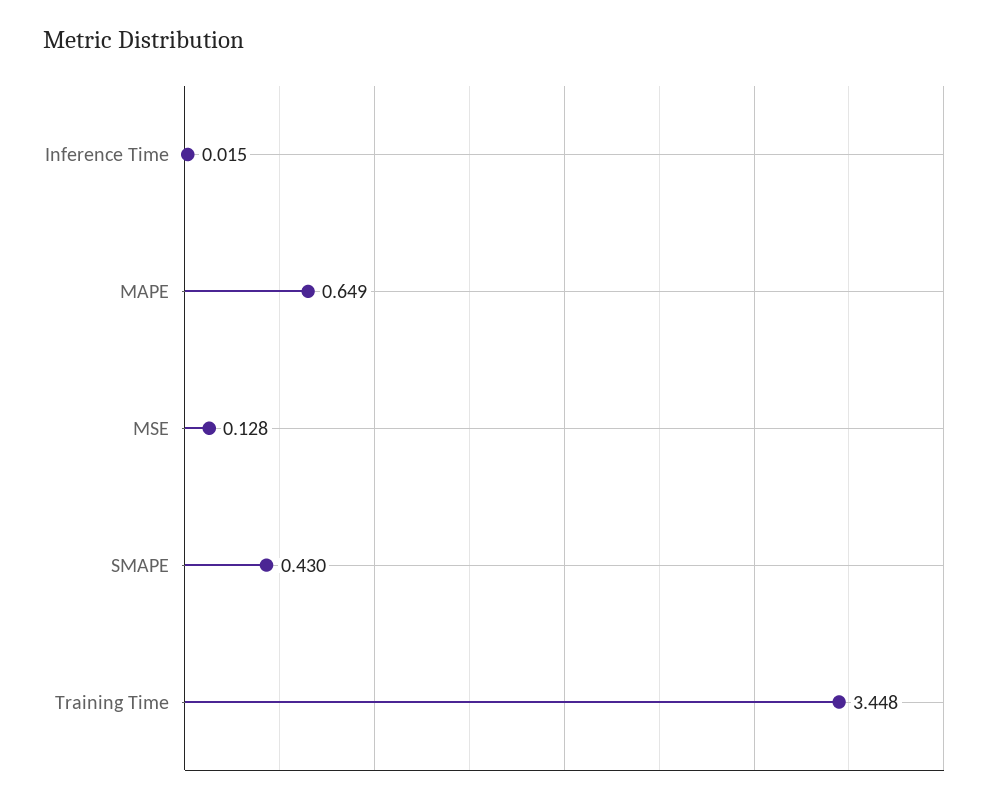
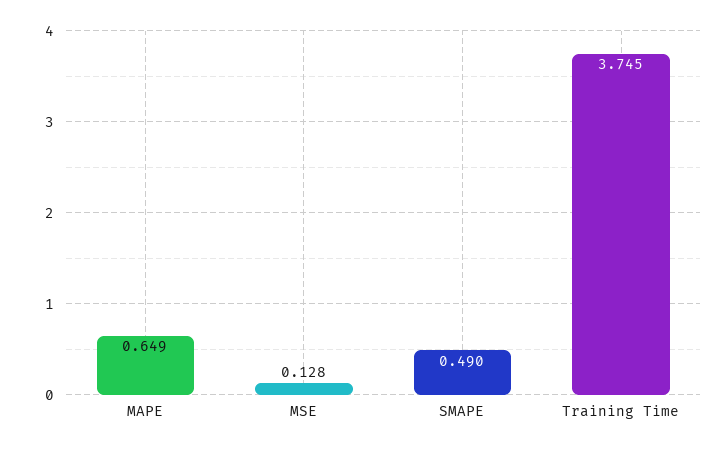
Inference Time: 0.015 -> none
SMAPE: 0.43 -> 0.49
Training Time: 3.448 -> 3.745

